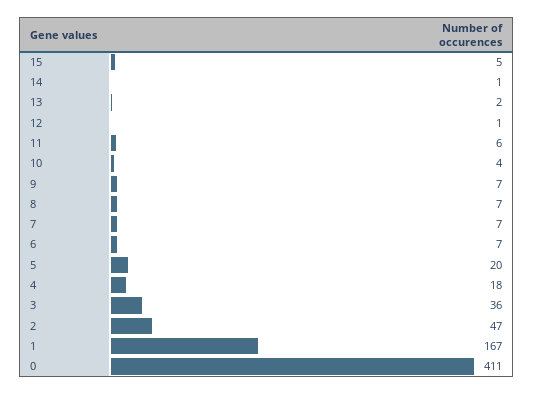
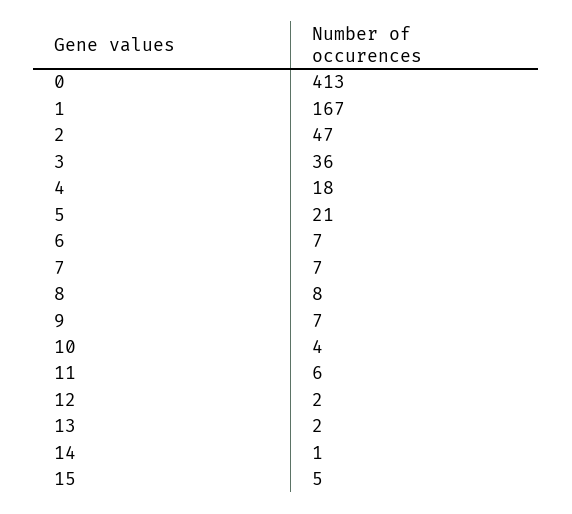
12: 1 -> 2
8: 7 -> 8
5: 20 -> 21
0: 411 -> 413

